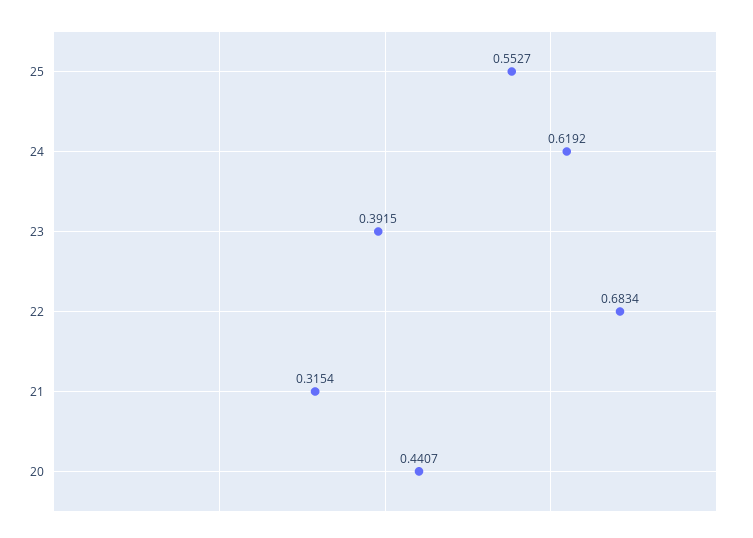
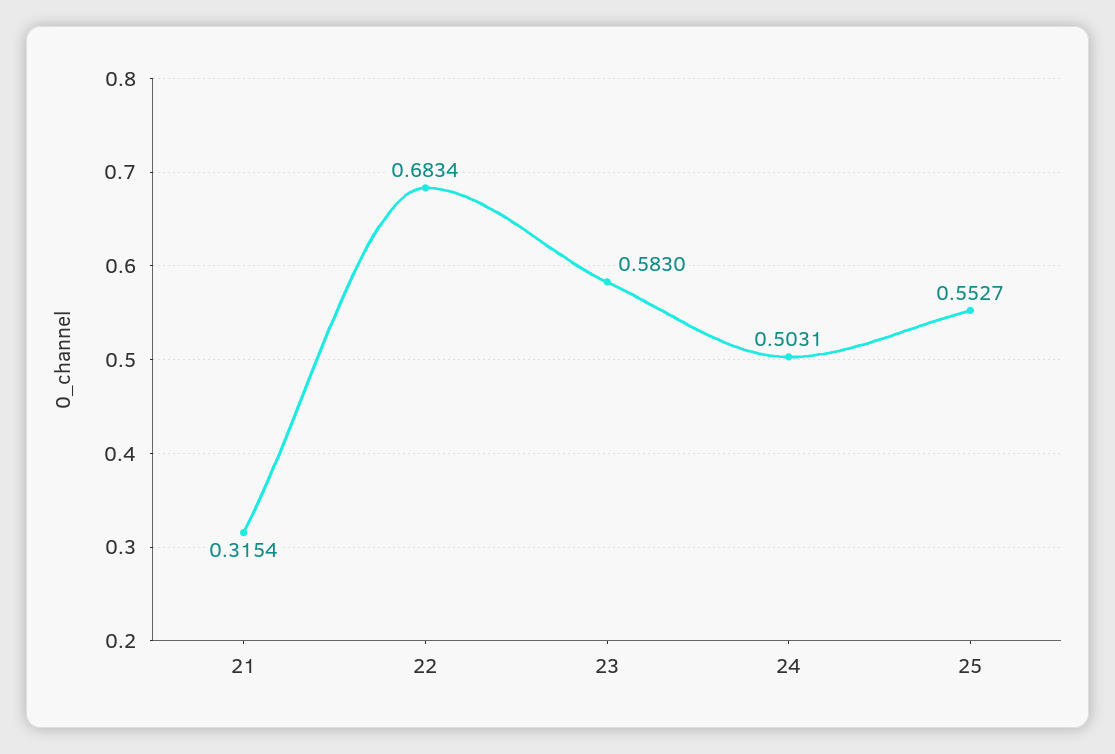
24: 0.6192 -> 0.5031
23: 0.3915 -> 0.583
20: 0.4407 -> none

